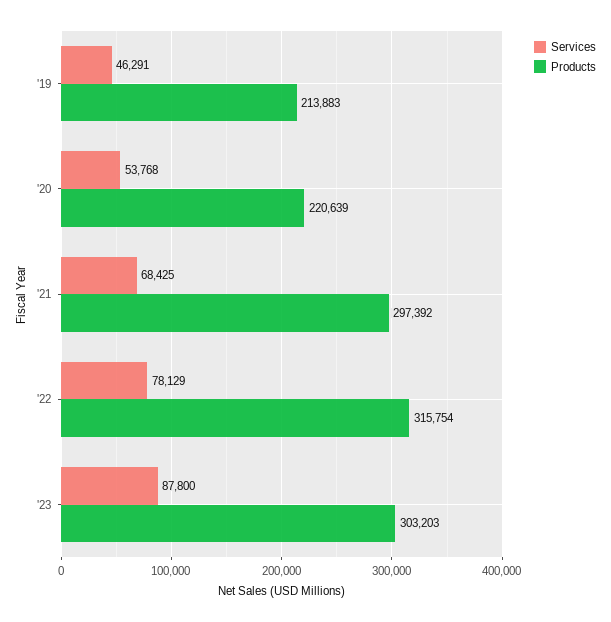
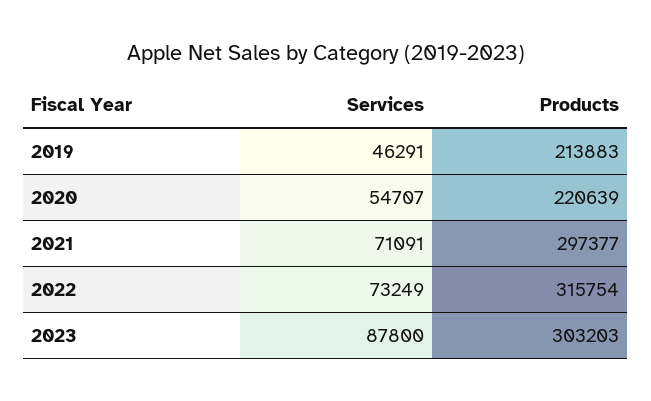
Services, '20: 53768 -> 54707
Services, '21: 68425 -> 71091
Products, '21: 297392 -> 297377
Services, '22: 78129 -> 73249

